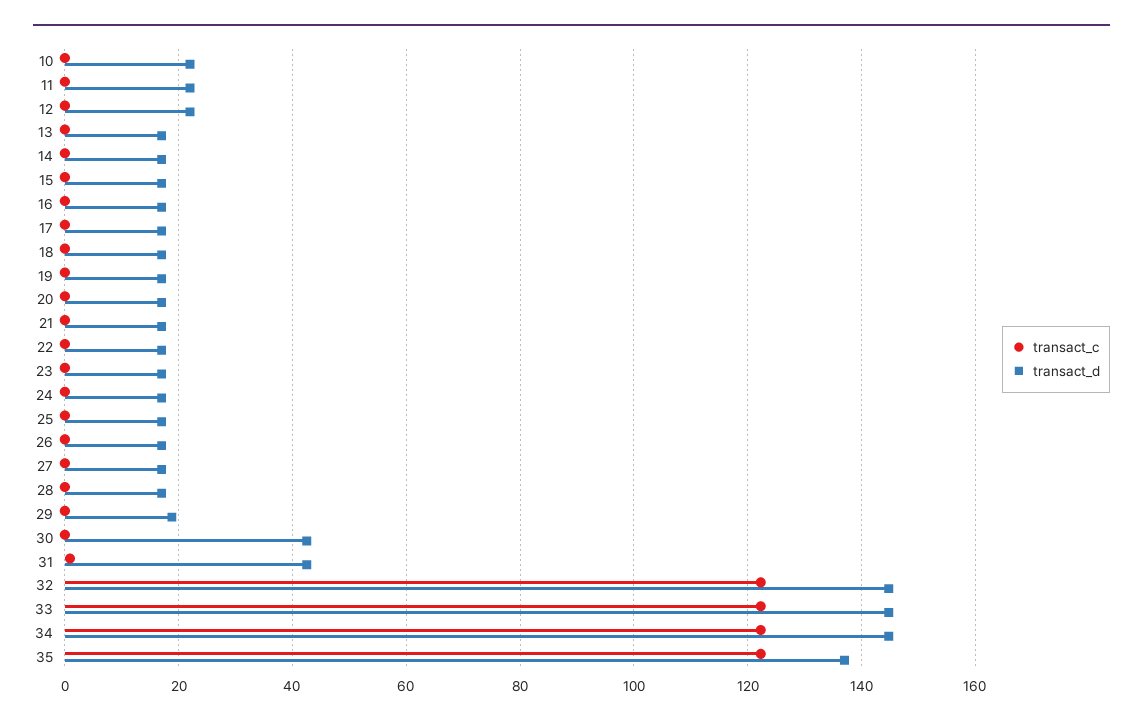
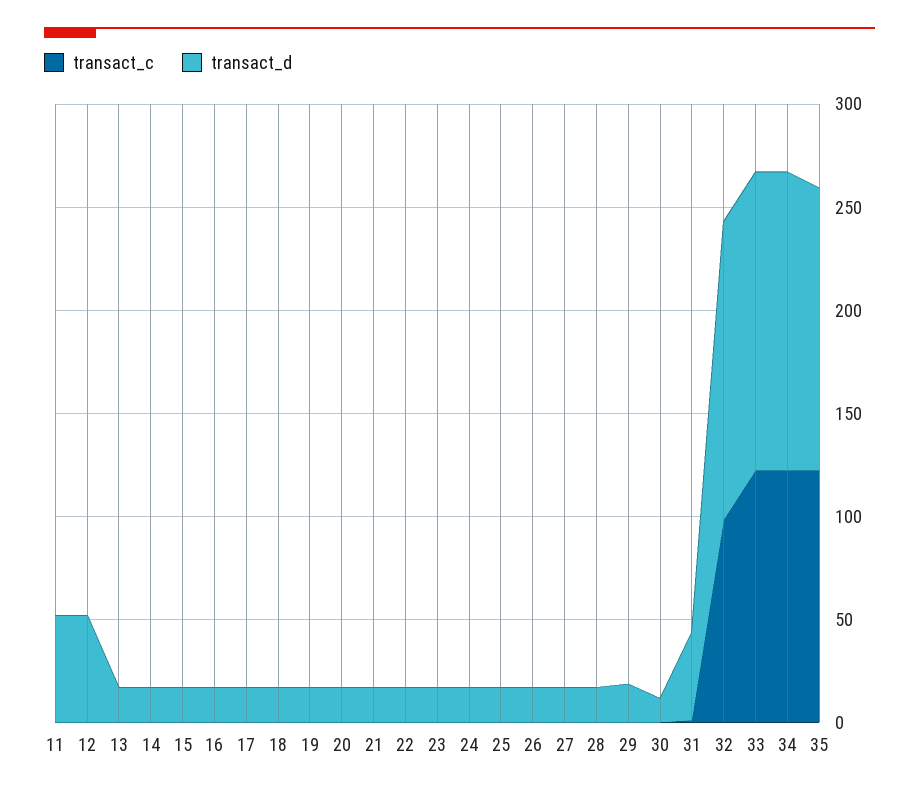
transact_c, 10: 0 -> none
transact_d, 10: 22 -> none
transact_d, 11: 22 -> 50
transact_d, 12: 22 -> 50
transact_d, 30: 42 -> 10
transact_c, 32: 122 -> 100

